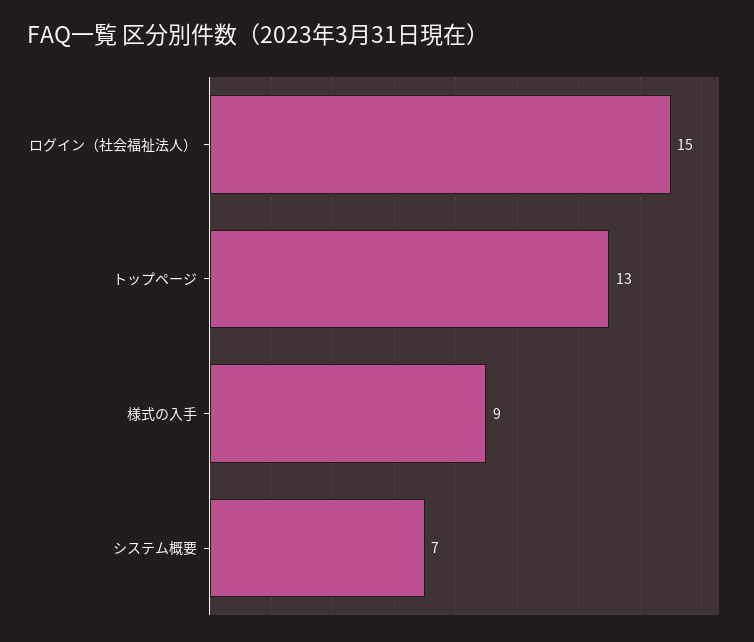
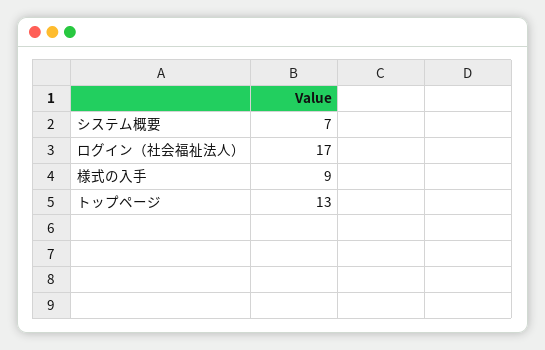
ログイン（社会福祉法人）: 15 -> 17

